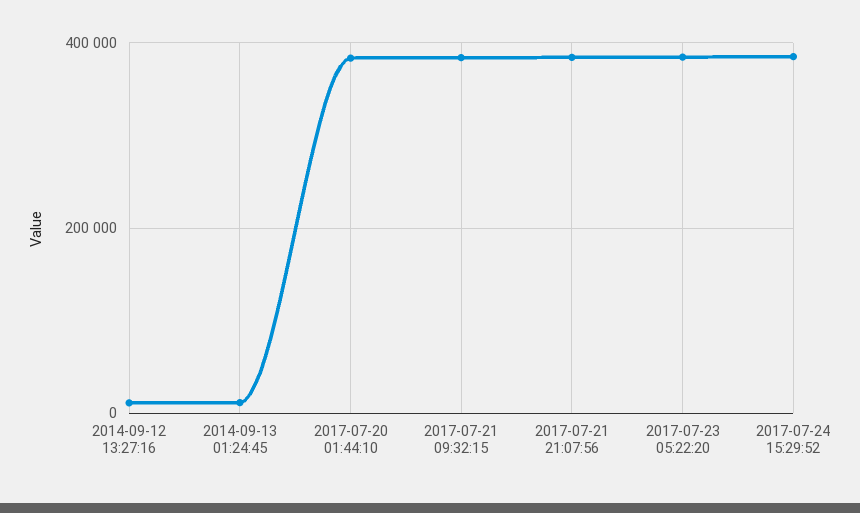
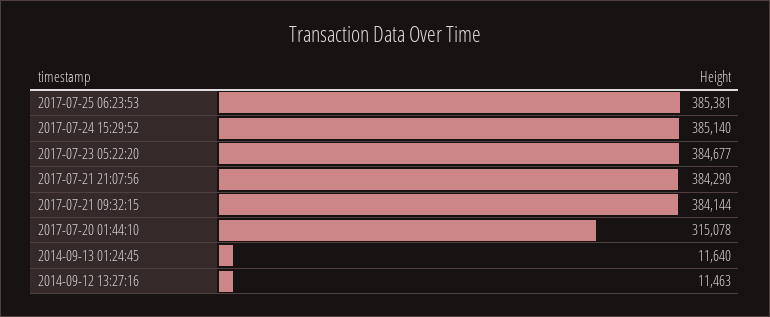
2017-07-20 01:44:10: 380000 -> 315078
2017-07-25 06:23:53: none -> 385381

